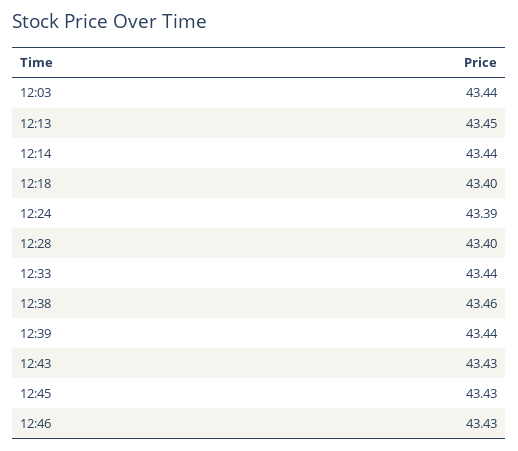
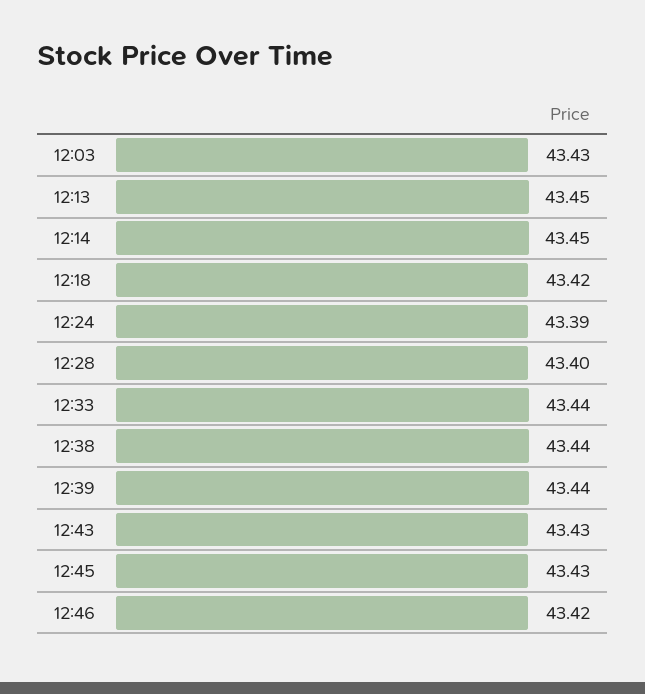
12:03: 43.44 -> 43.43
12:14: 43.44 -> 43.45
12:18: 43.4 -> 43.42
12:38: 43.46 -> 43.44
12:46: 43.43 -> 43.42

